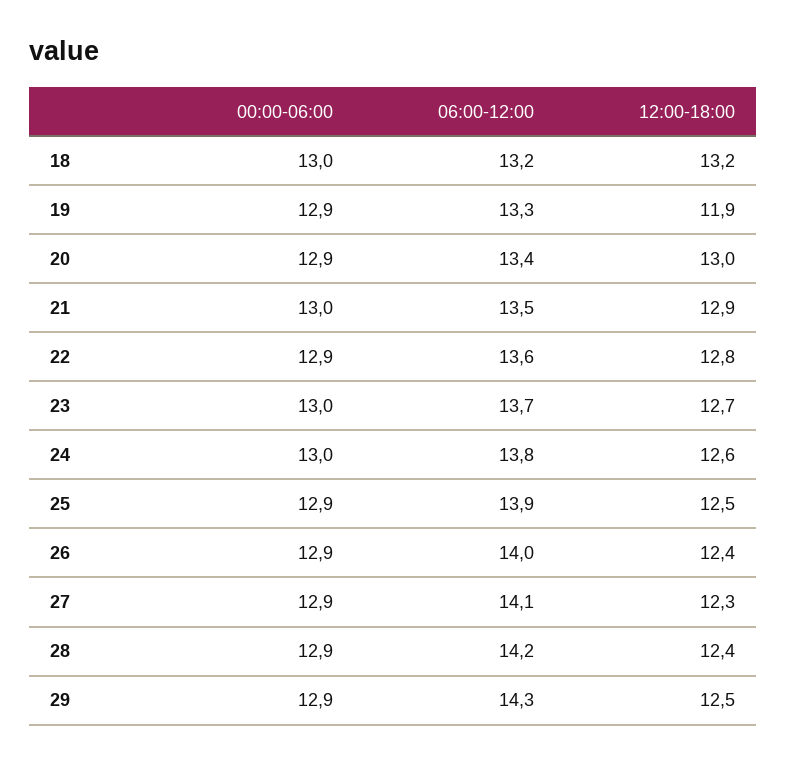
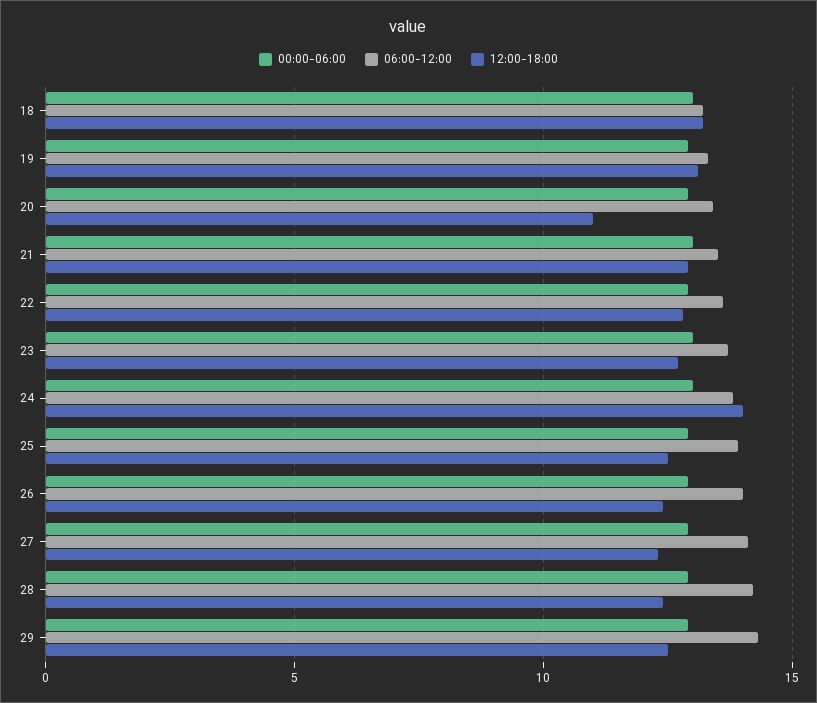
12:00-18:00, 19: 11.9 -> 13
12:00-18:00, 20: 13 -> 11
12:00-18:00, 24: 12.6 -> 14

